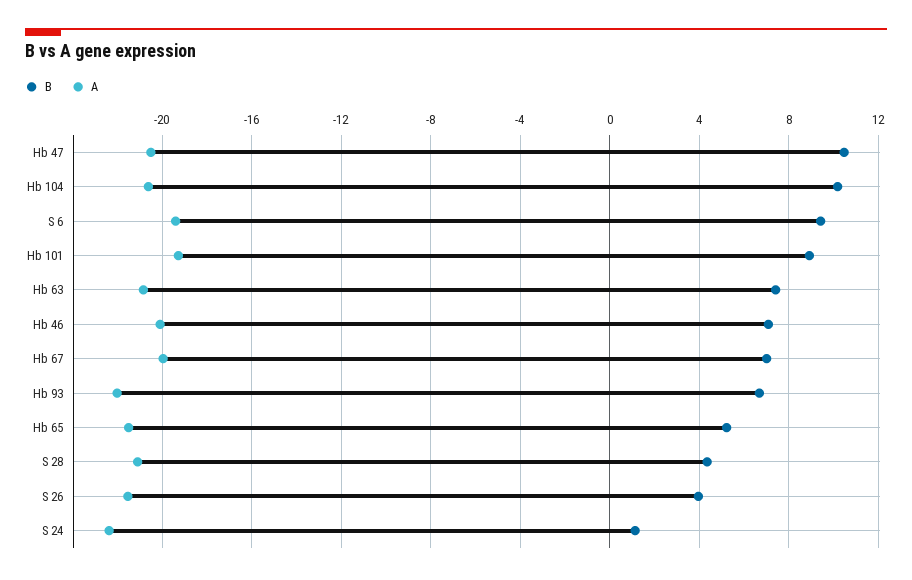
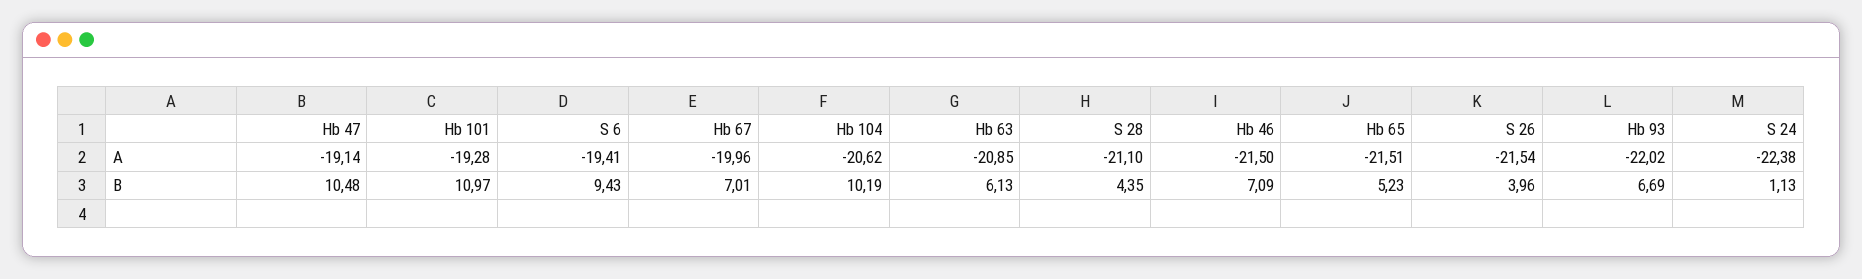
A, Hb 47: -20.5 -> -19.14
B, Hb 101: 9 -> 10.97
B, Hb 63: 7.5 -> 6.13
A, Hb 46: -20 -> -21.5

